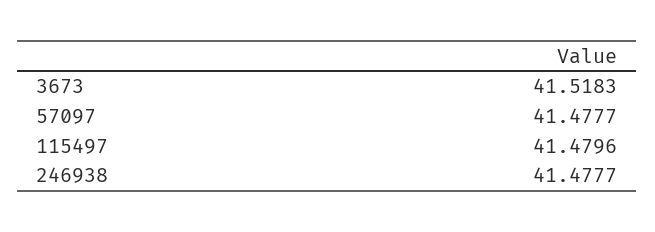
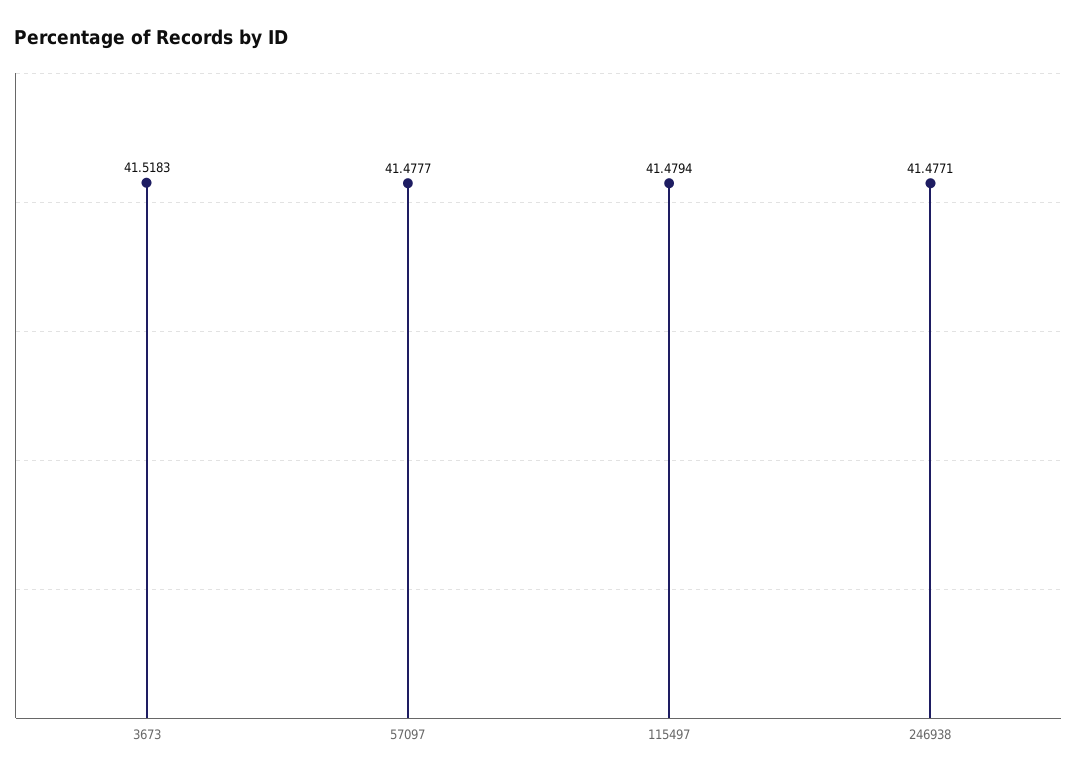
115497: 41.4796 -> 41.4794
246938: 41.4777 -> 41.4771

